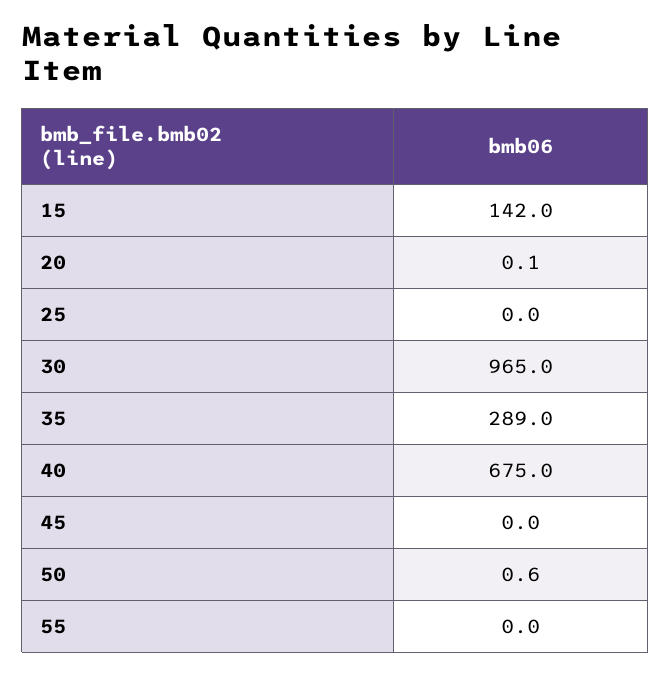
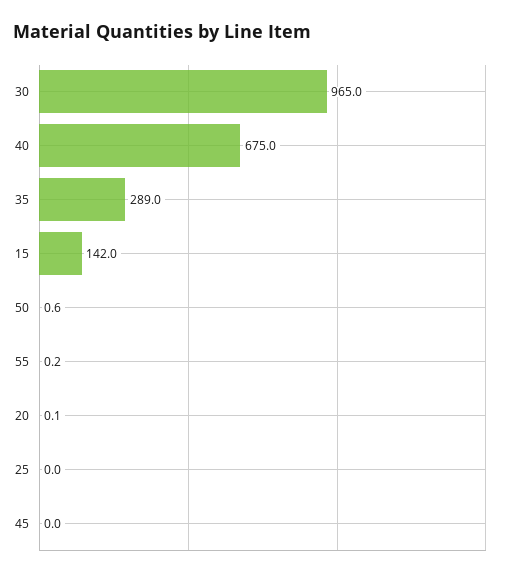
55: 0 -> 0.2

